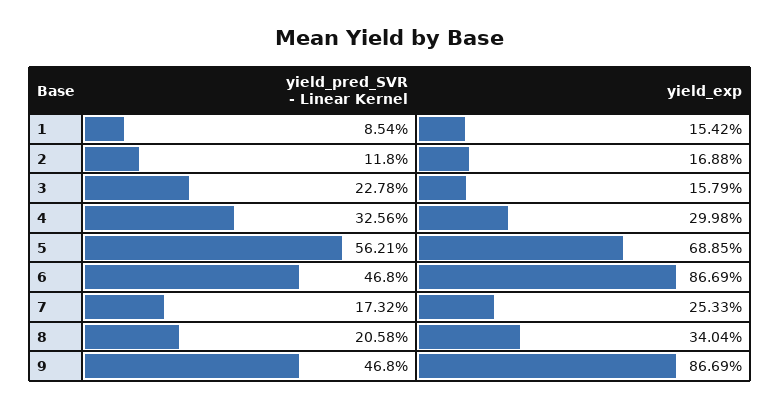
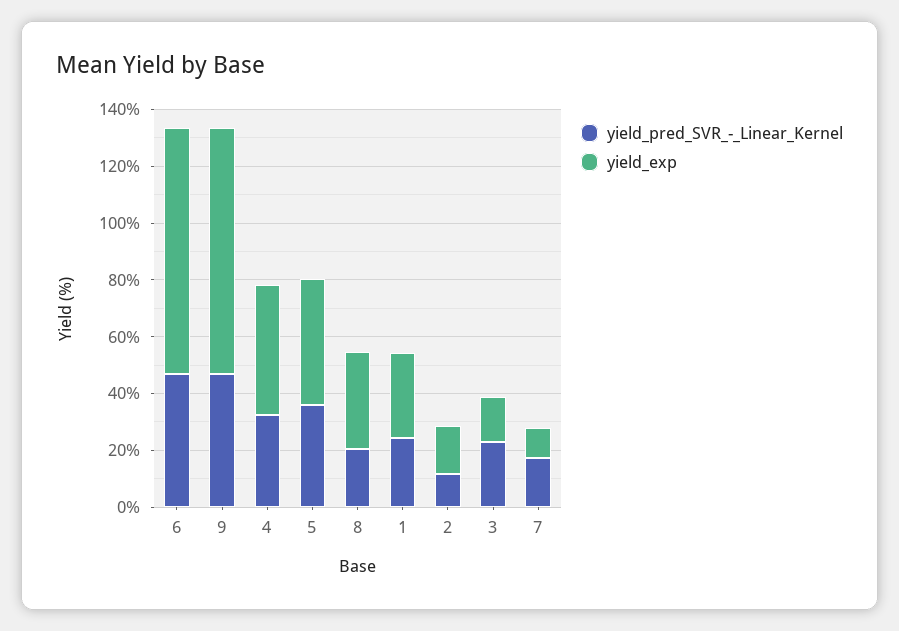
yield_pred_SVR - Linear Kernel, 1: 8.54 -> 25
yield_exp, 1: 15.42 -> 30
yield_exp, 4: 29.98 -> 45
yield_pred_SVR - Linear Kernel, 5: 56.21 -> 35
yield_exp, 5: 68.85 -> 45
yield_exp, 7: 25.33 -> 10

